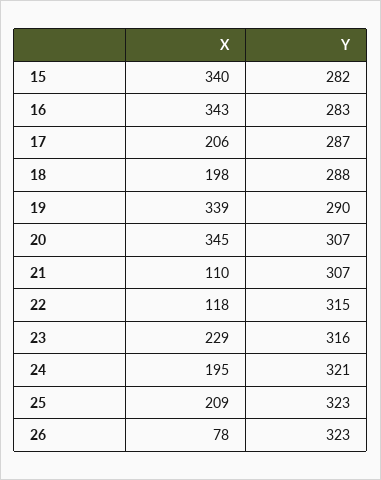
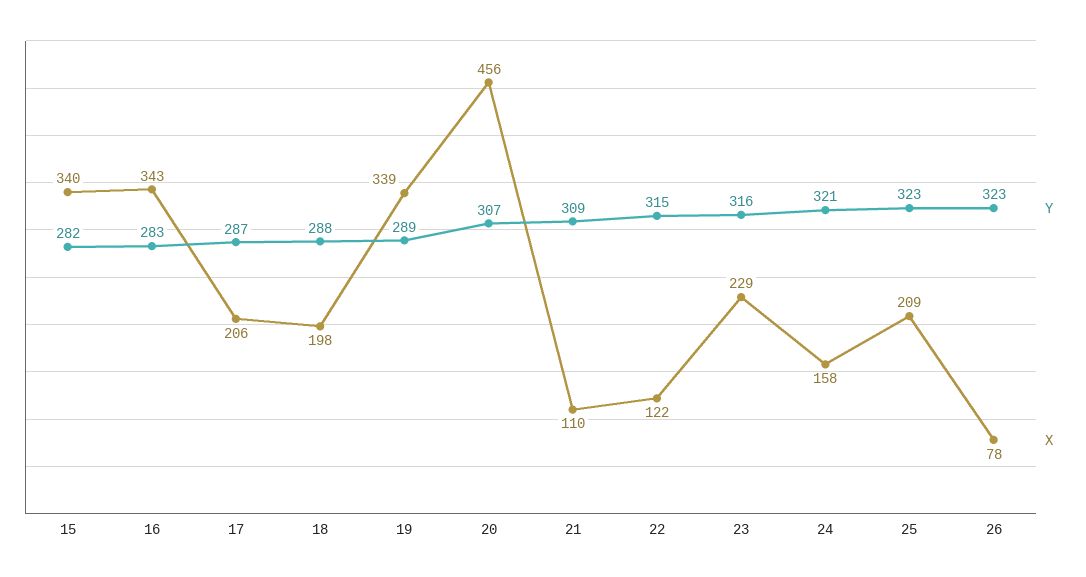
Y, 19: 290 -> 289
X, 20: 345 -> 456
Y, 21: 307 -> 309
X, 22: 118 -> 122
X, 24: 195 -> 158

